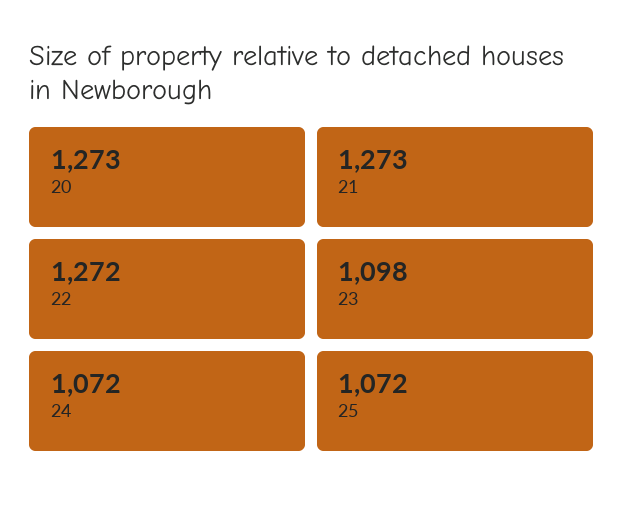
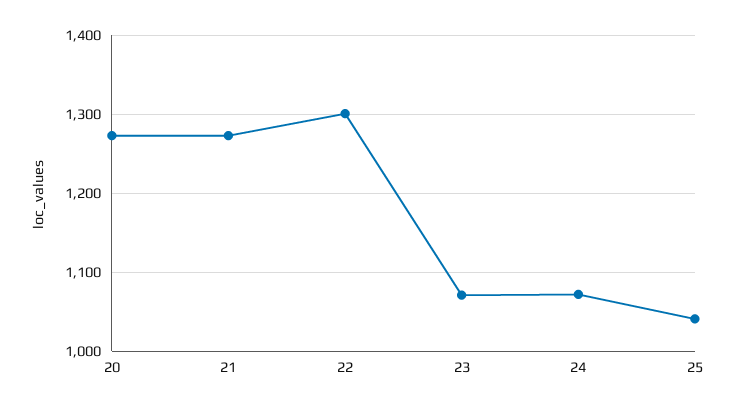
22: 1272 -> 1300
23: 1098 -> 1070
25: 1072 -> 1040

